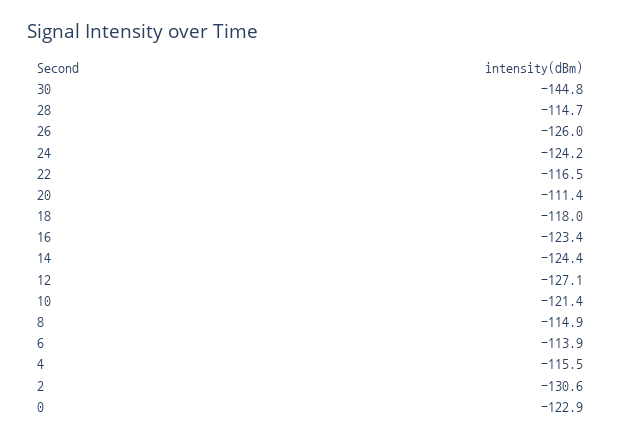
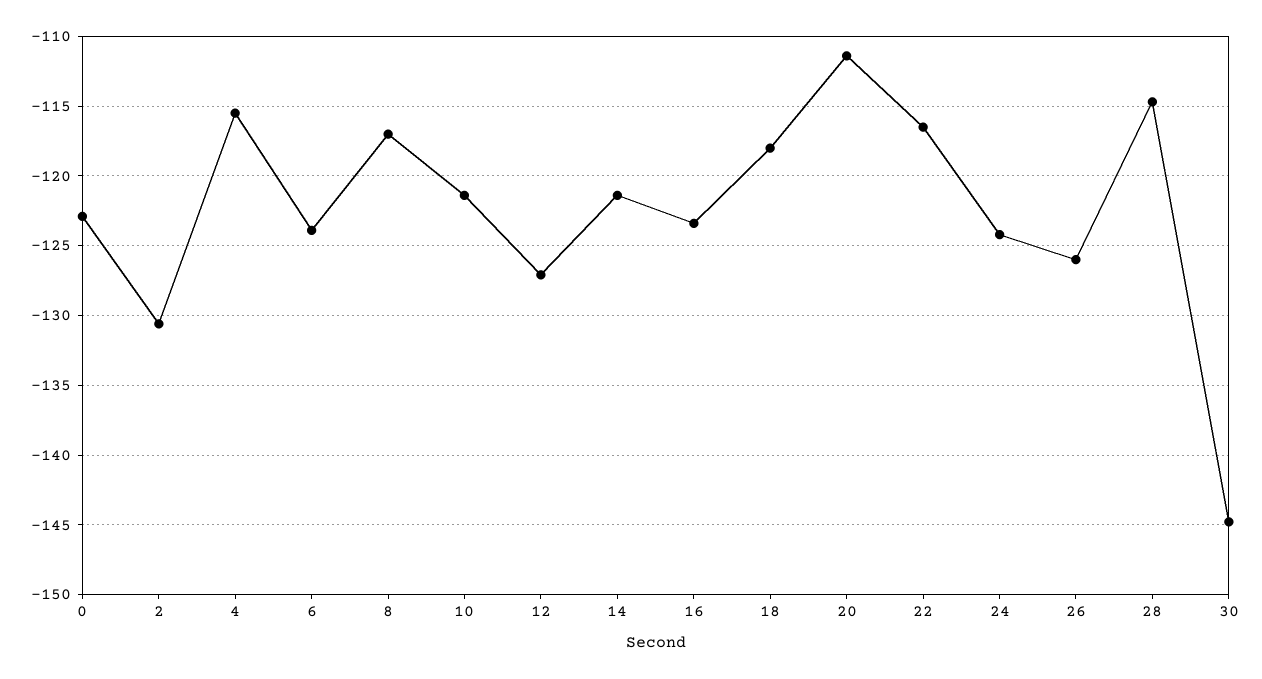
14: -124.4 -> -121.5
8: -114.9 -> -117
6: -113.9 -> -124

